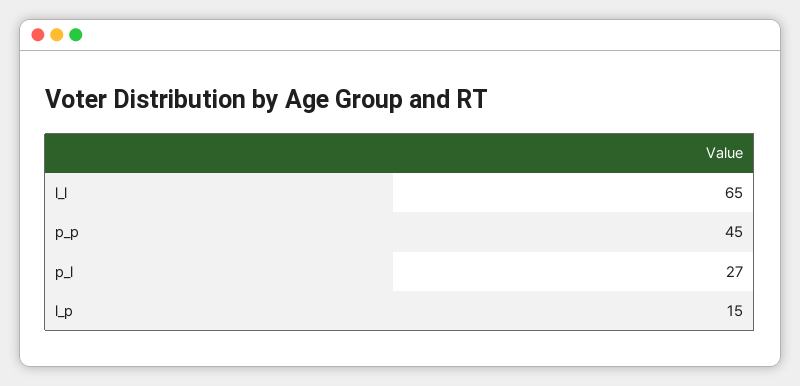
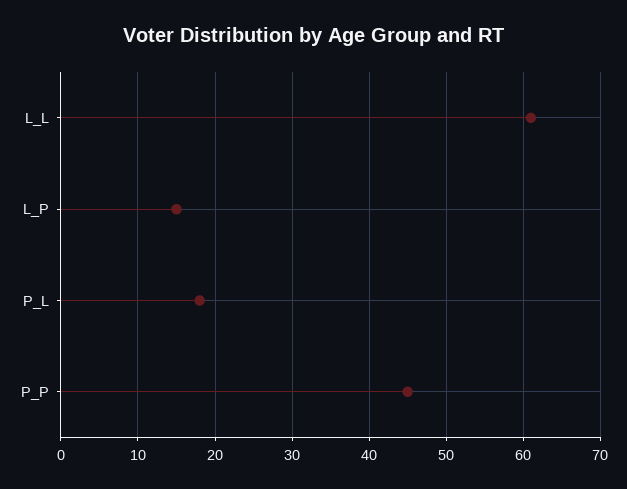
l_l: 65 -> 61
p_l: 27 -> 18

